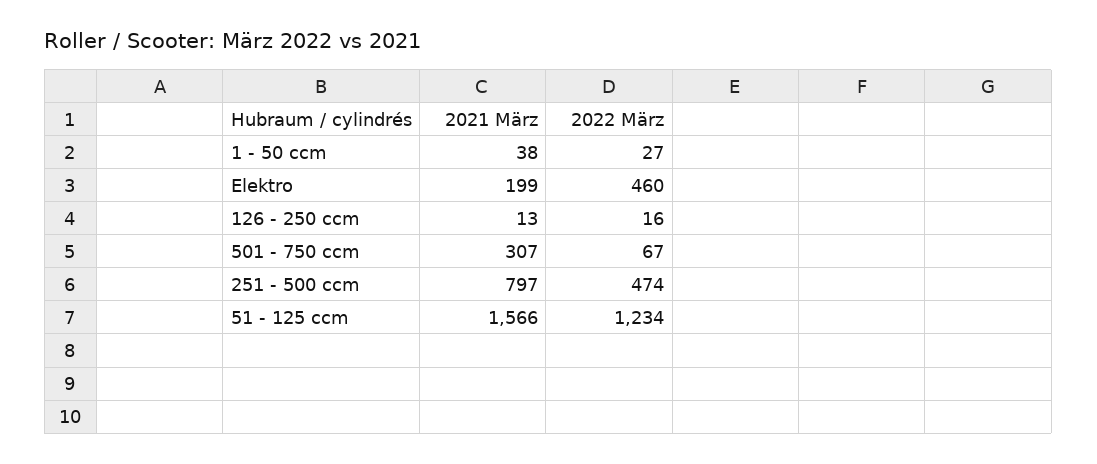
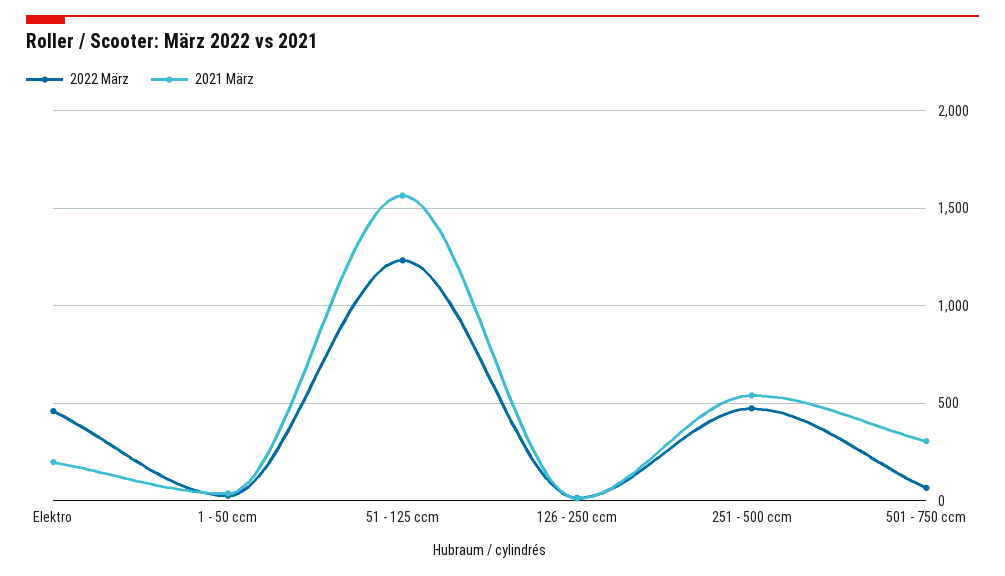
2021 März, 251 - 500 ccm: 797 -> 550

